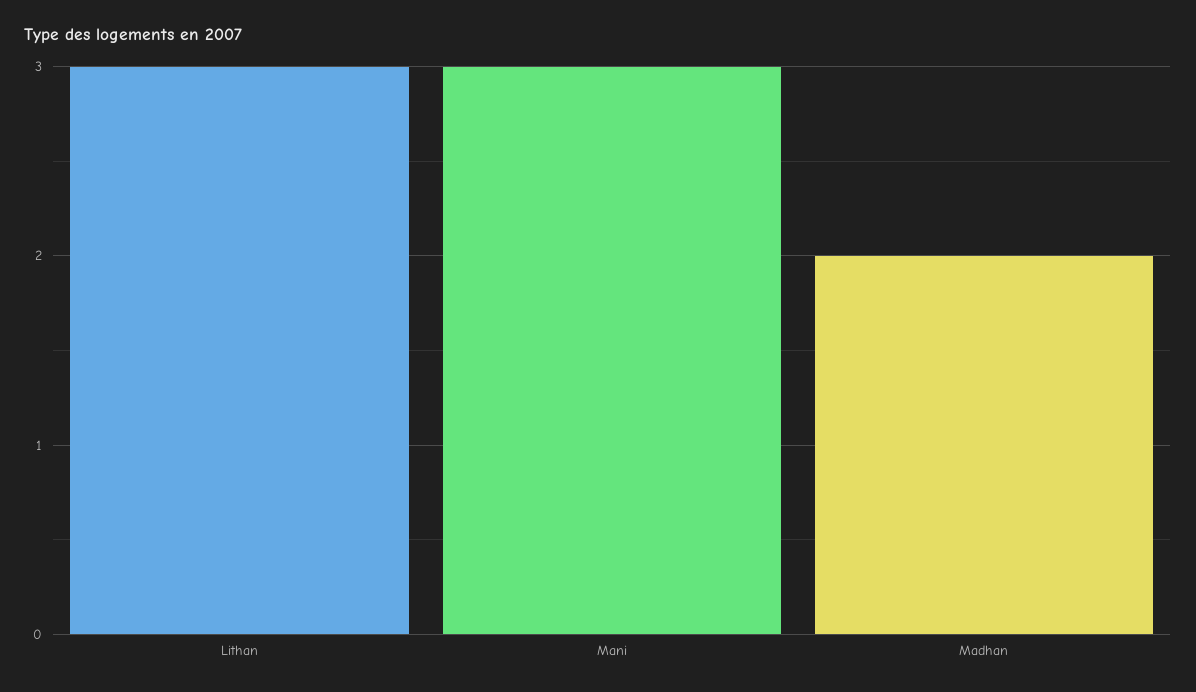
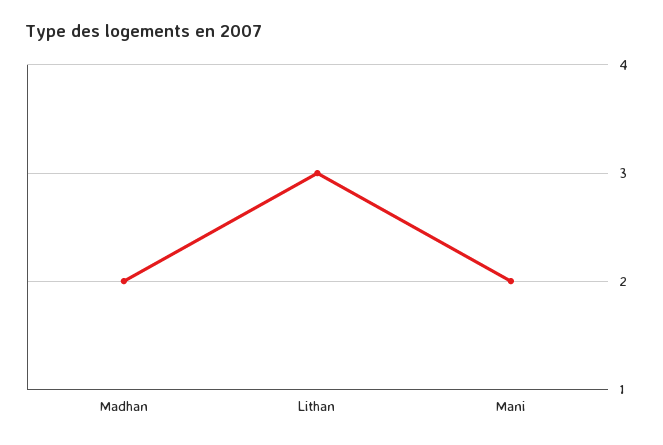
Mani: 3 -> 2

